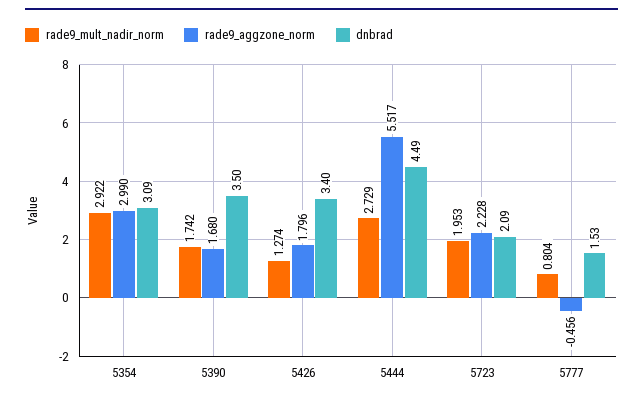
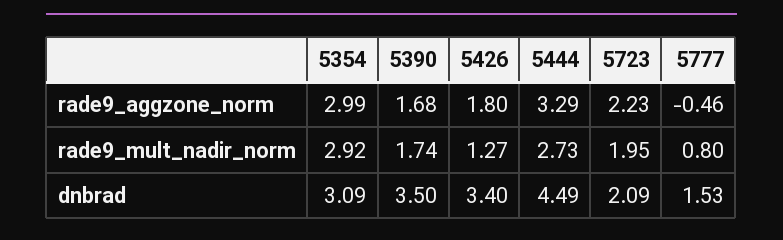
rade9_aggzone_norm, 5444: 5.517 -> 3.29

